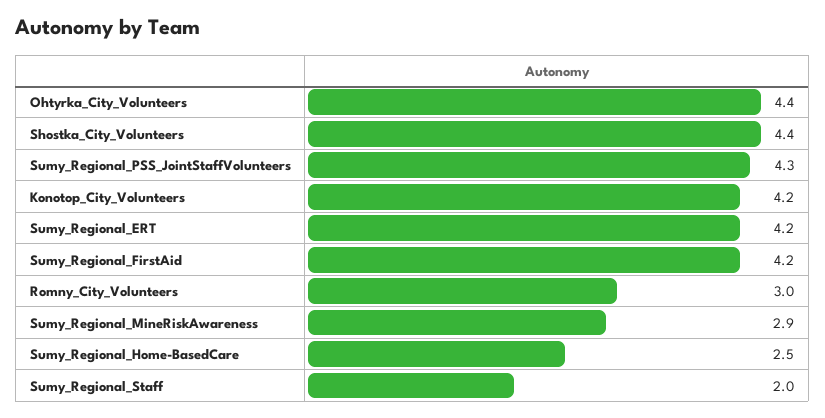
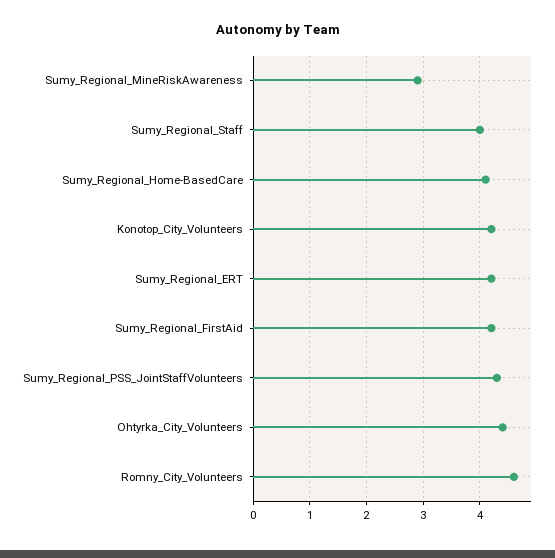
Shostka_City_Volunteers: 4.4 -> none
Romny_City_Volunteers: 3 -> 4.5
Sumy_Regional_Home-BasedCare: 2.5 -> 4
Sumy_Regional_Staff: 2 -> 4

